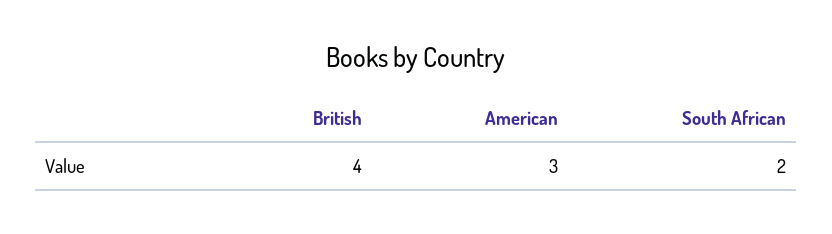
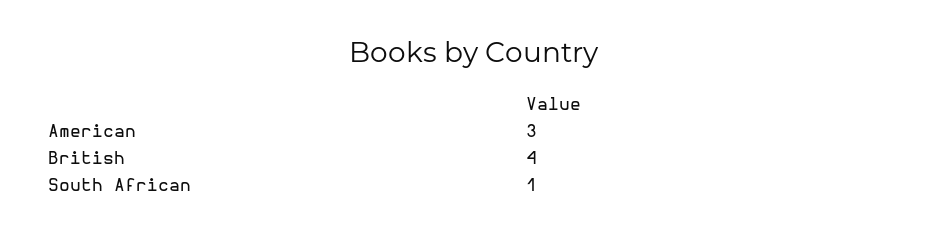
South African: 2 -> 1

